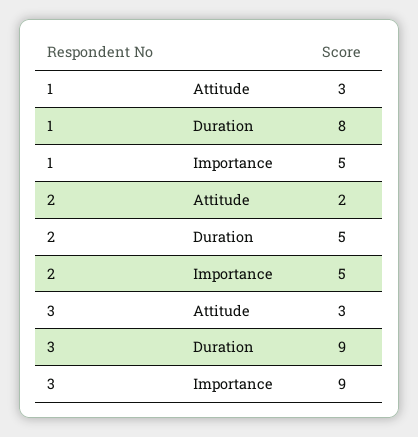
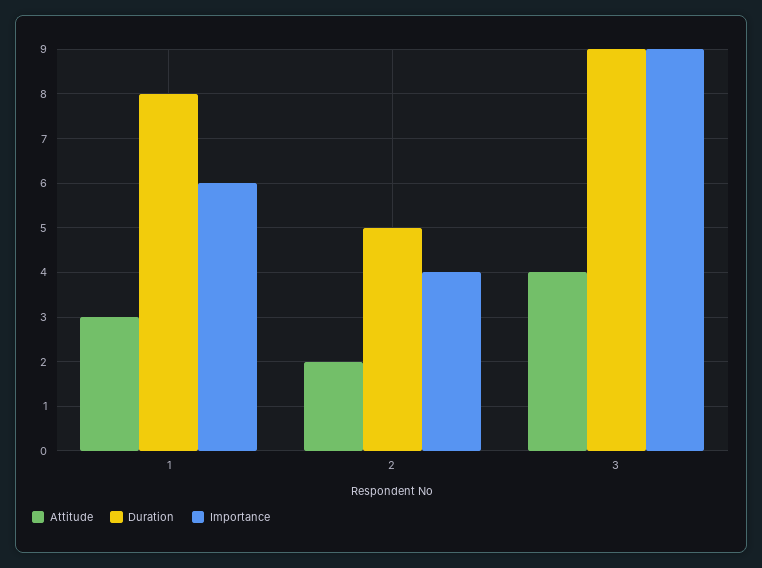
Importance, 1: 5 -> 6
Importance, 2: 5 -> 4
Attitude, 3: 3 -> 4

